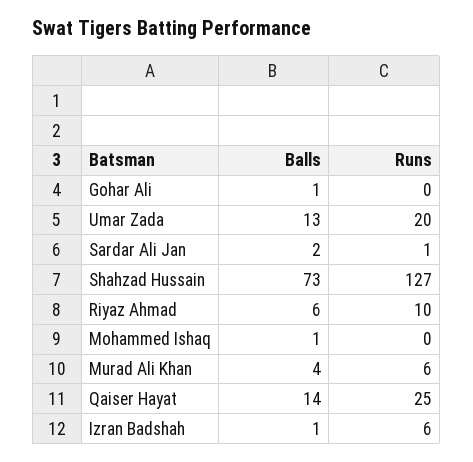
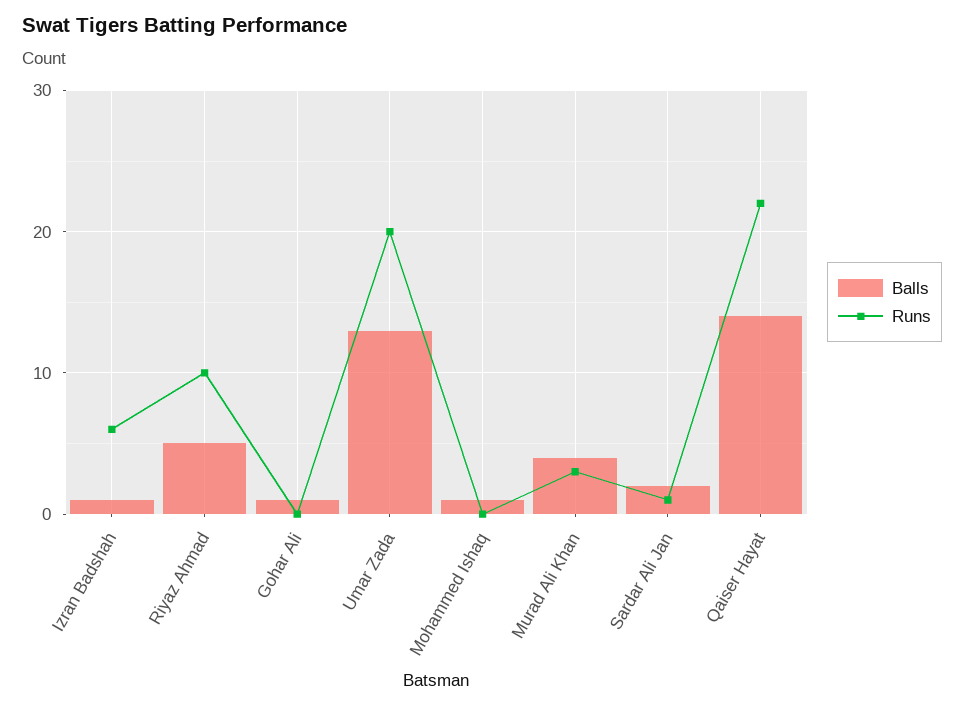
Balls, Shahzad Hussain: 73 -> none
Runs, Shahzad Hussain: 127 -> none
Balls, Riyaz Ahmad: 6 -> 5
Runs, Murad Ali Khan: 6 -> 3
Runs, Qaiser Hayat: 25 -> 22

